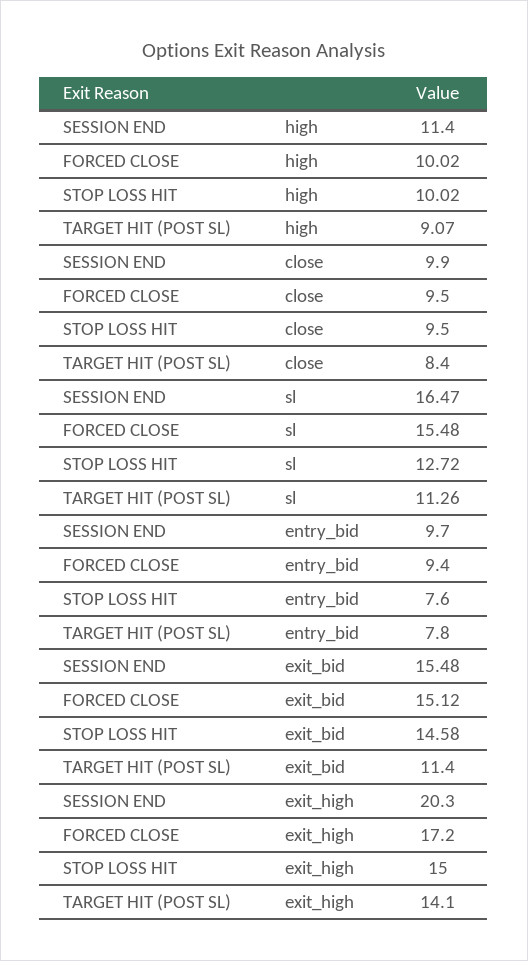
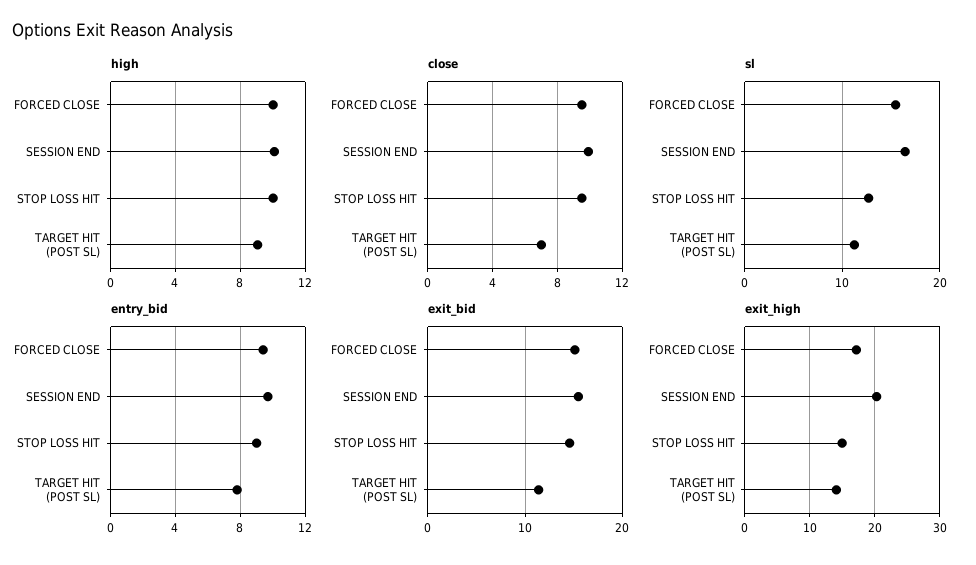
high, SESSION END: 11.4 -> 10
close, TARGET HIT (POST SL): 8.4 -> 7
entry_bid, STOP LOSS HIT: 7.6 -> 9

